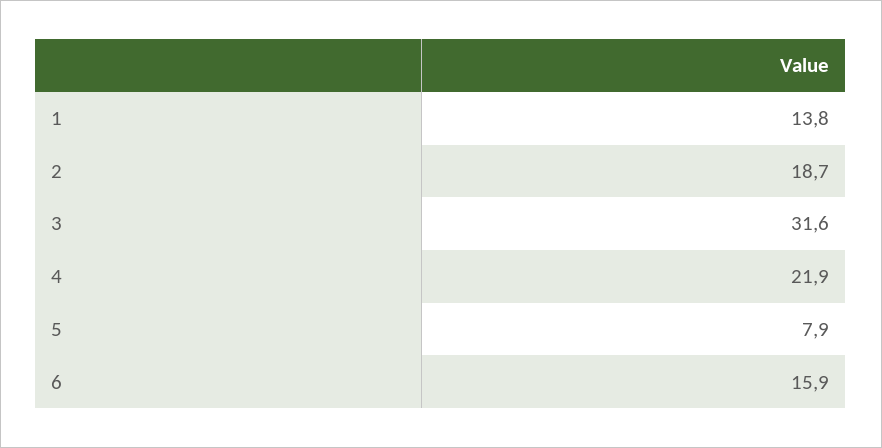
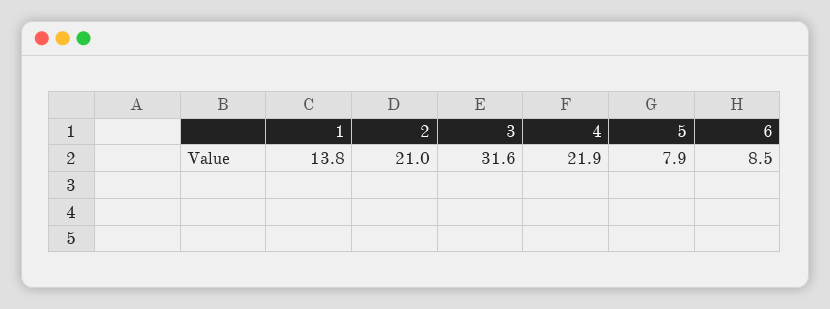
2: 18.7 -> 21
6: 15.9 -> 8.5

